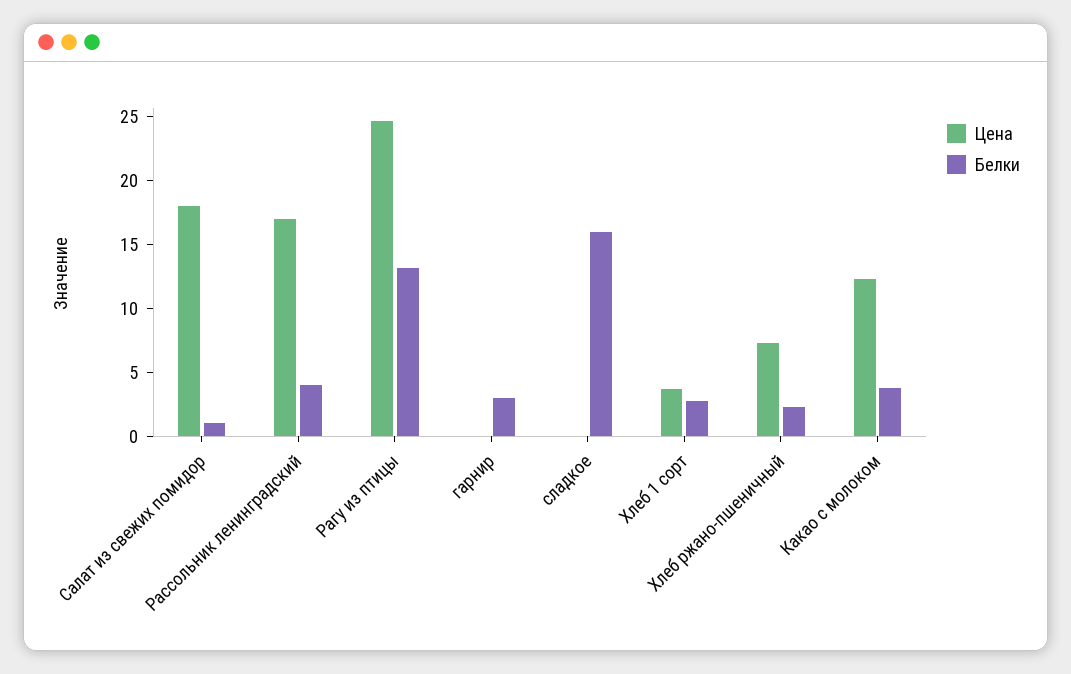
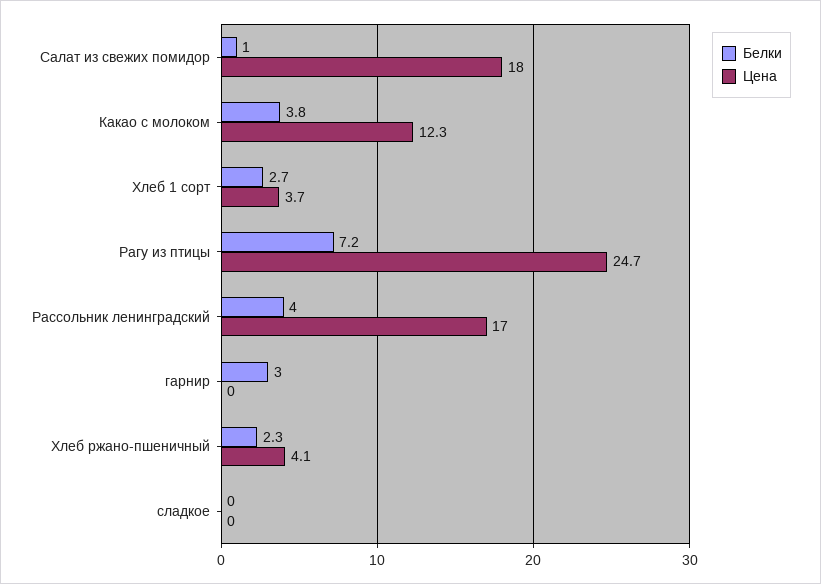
Белки, Рагу из птицы: 13 -> 7.2
Белки, сладкое: 16 -> 0
Цена, Хлеб ржано-пшеничный: 7 -> 4.1

